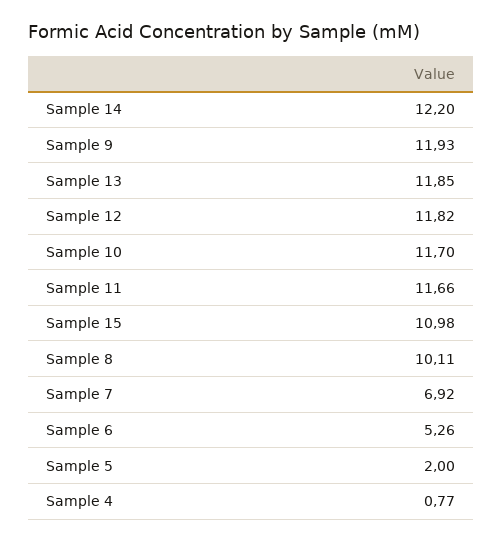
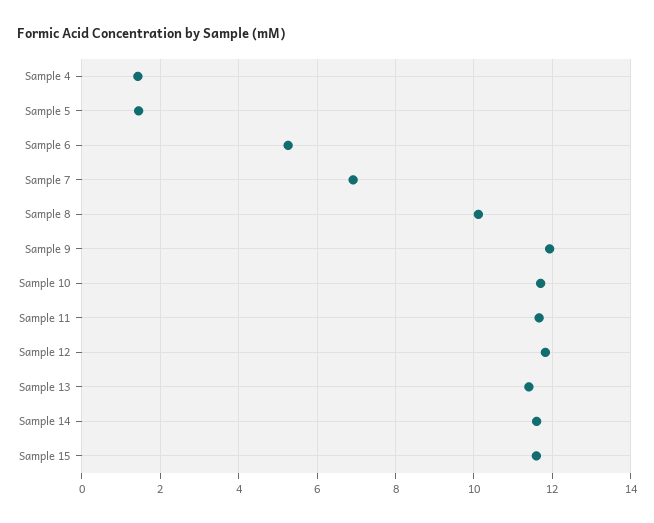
Sample 14: 12.2 -> 11.6
Sample 13: 11.85 -> 11.4
Sample 15: 10.98 -> 11.6
Sample 5: 2 -> 1.4
Sample 4: 0.77 -> 1.4

